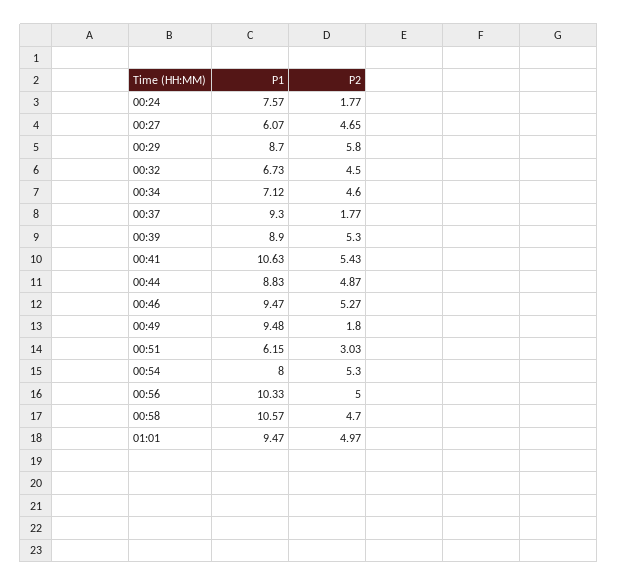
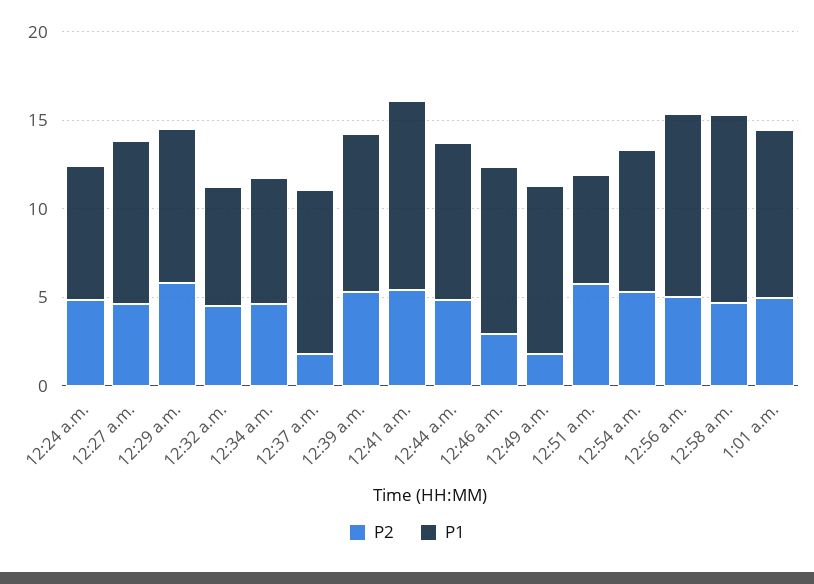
P2, 00:24: 1.77 -> 5
P1, 00:27: 6.07 -> 9
P2, 00:46: 5.27 -> 3
P2, 00:51: 3.03 -> 6

